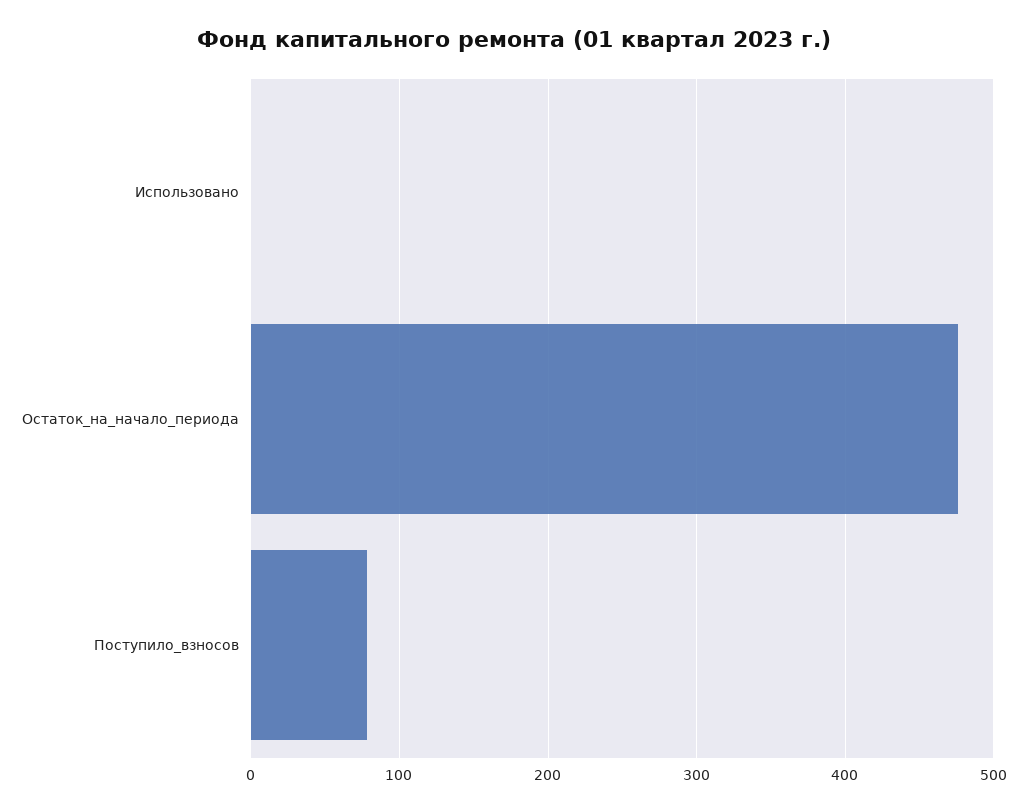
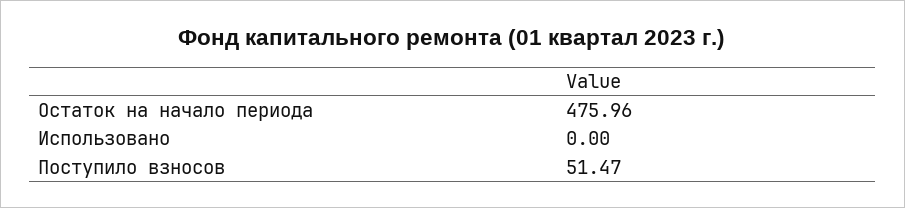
Поступило_взносов: 80 -> 51.47

